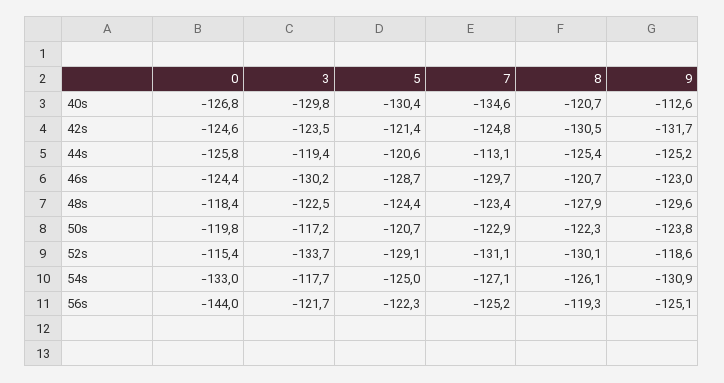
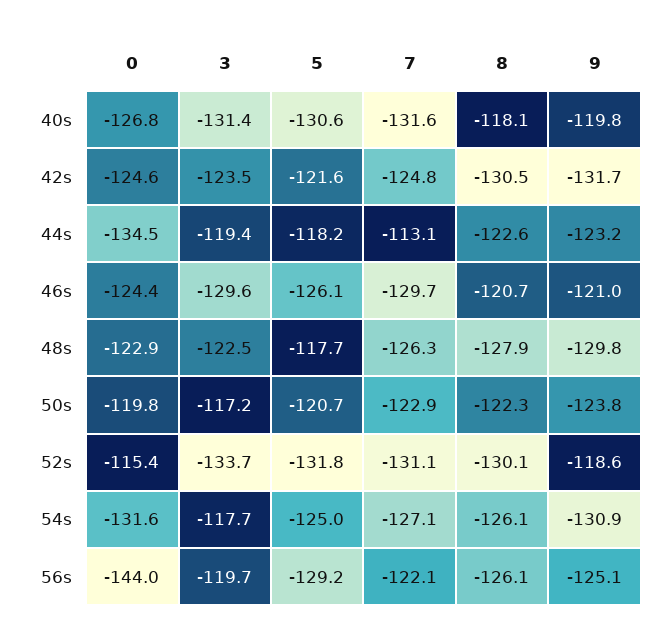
3, 40s: -129.8 -> -131.4
5, 40s: -130.4 -> -130.6
7, 40s: -134.6 -> -131.6
8, 40s: -120.7 -> -118.1
9, 40s: -112.6 -> -119.8
5, 42s: -121.4 -> -121.6
0, 44s: -125.8 -> -134.5
5, 44s: -120.6 -> -118.2
8, 44s: -125.4 -> -122.6
9, 44s: -125.2 -> -123.2
3, 46s: -130.2 -> -129.6
5, 46s: -128.7 -> -126.1
9, 46s: -123 -> -121
0, 48s: -118.4 -> -122.9
5, 48s: -124.4 -> -117.7
7, 48s: -123.4 -> -126.3
9, 48s: -129.6 -> -129.8
5, 52s: -129.1 -> -131.8
0, 54s: -133 -> -131.6
3, 56s: -121.7 -> -119.7
5, 56s: -122.3 -> -129.2
7, 56s: -125.2 -> -122.1
8, 56s: -119.3 -> -126.1

